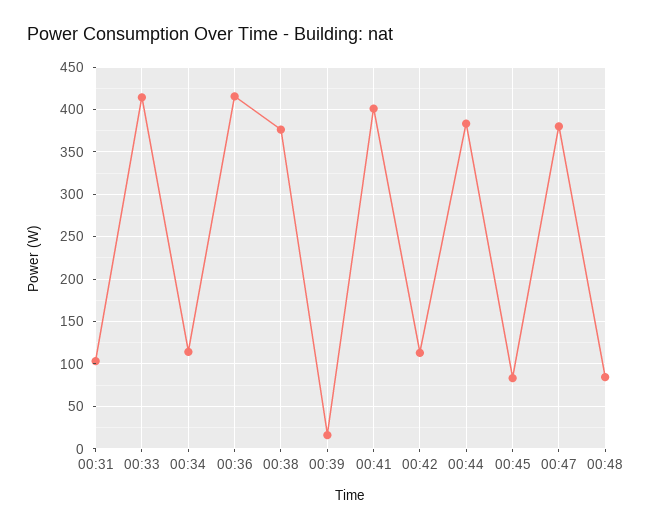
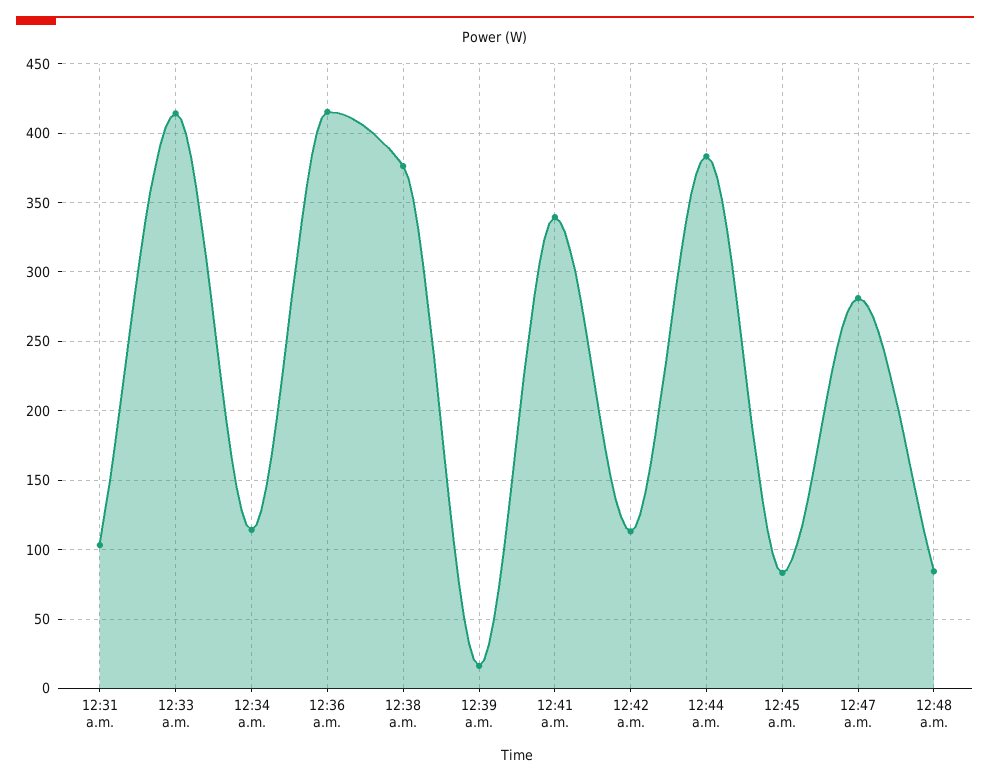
00:41: 400 -> 340
00:47: 380 -> 280

